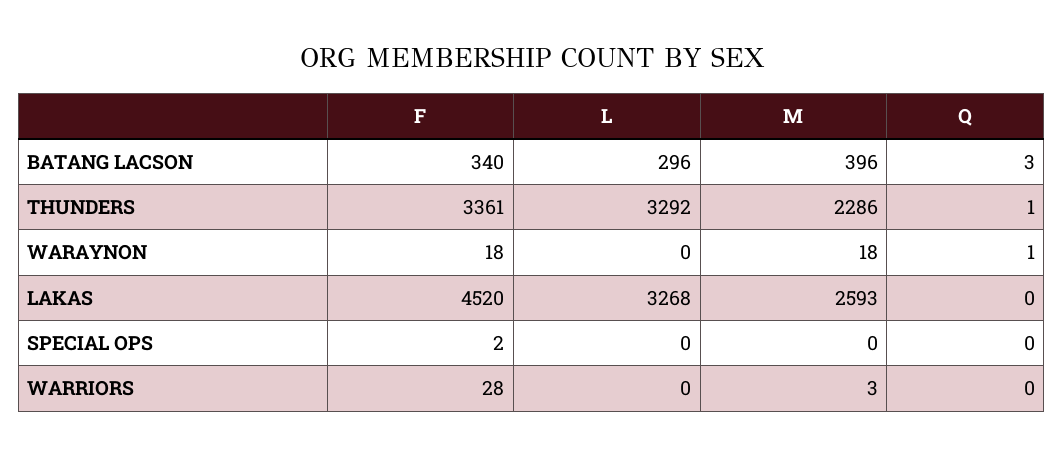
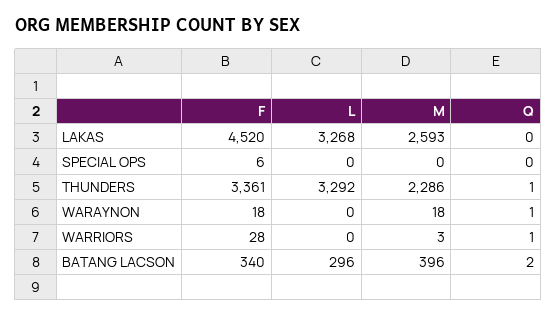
Q, BATANG LACSON: 3 -> 2
F, SPECIAL OPS: 2 -> 6
Q, WARRIORS: 0 -> 1

